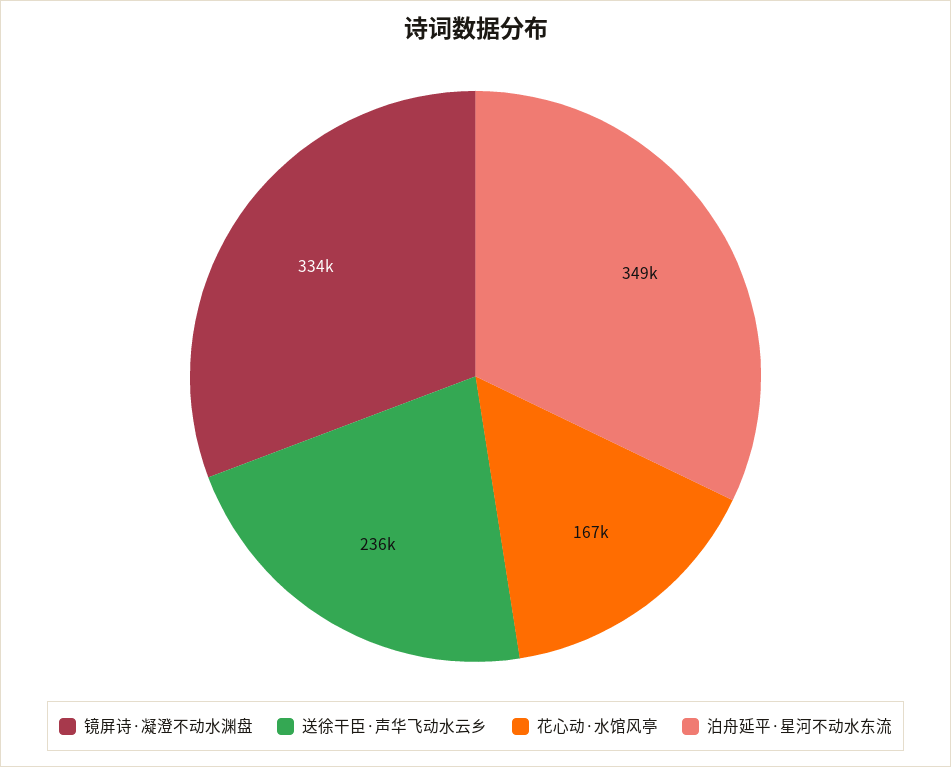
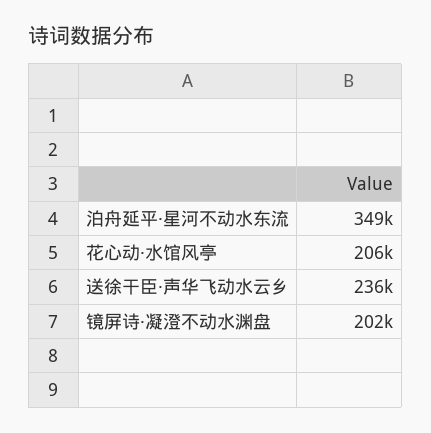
镜屏诗·凝澄不动水渊盘: 334000 -> 202000
花心动·水馆风亭: 167000 -> 206000

